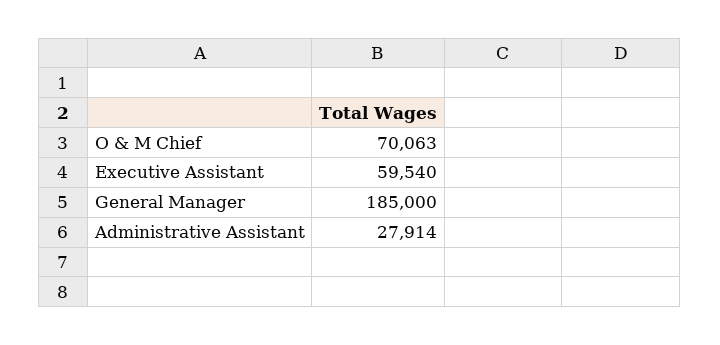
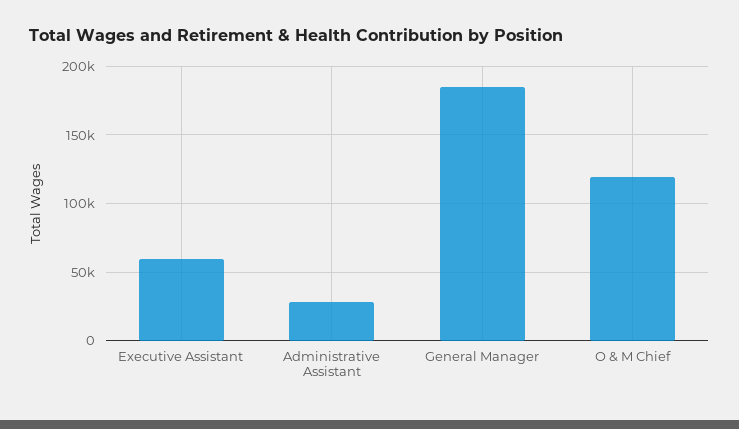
O & M Chief: 70063 -> 120000

